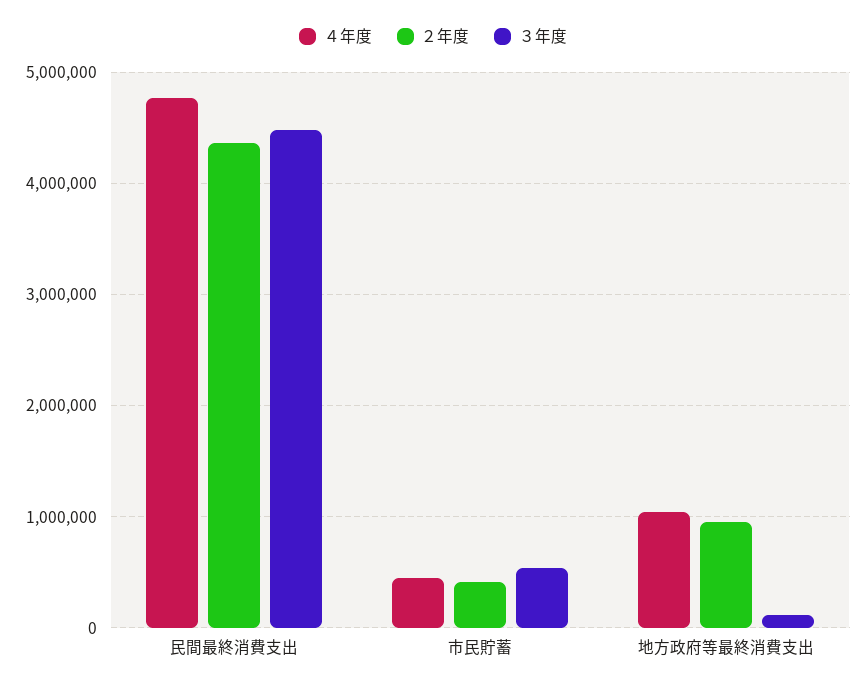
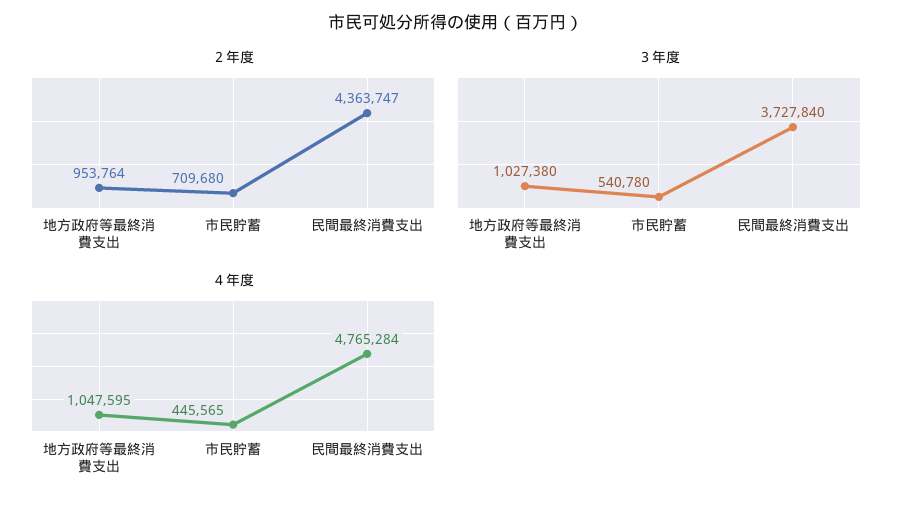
３年度, 民間最終消費支出: 4500000 -> 3727840
２年度, 市民貯蓄: 400000 -> 709680
３年度, 地方政府等最終消費支出: 100000 -> 1027380

